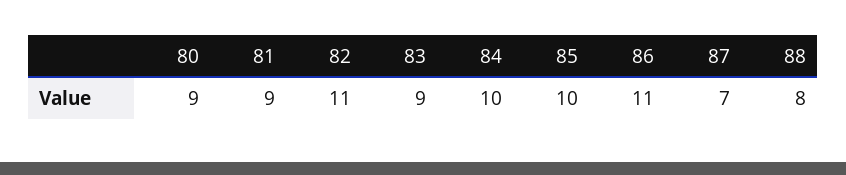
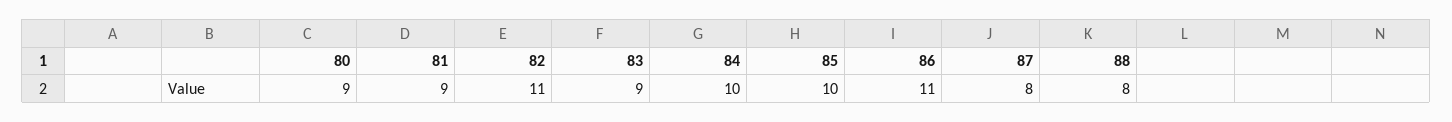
87: 7 -> 8

